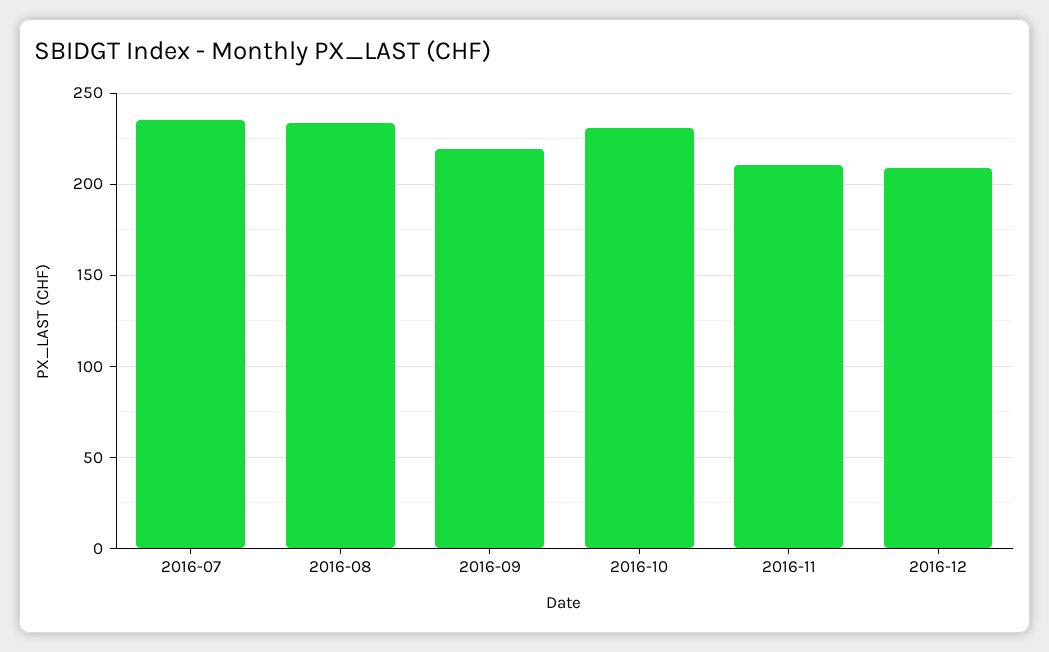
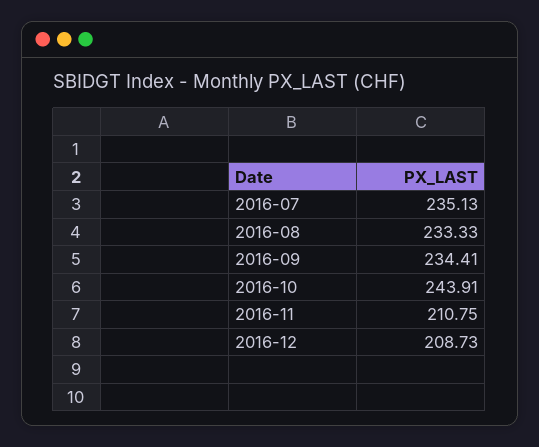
2016-09: 220 -> 234.41
2016-10: 230 -> 243.91

